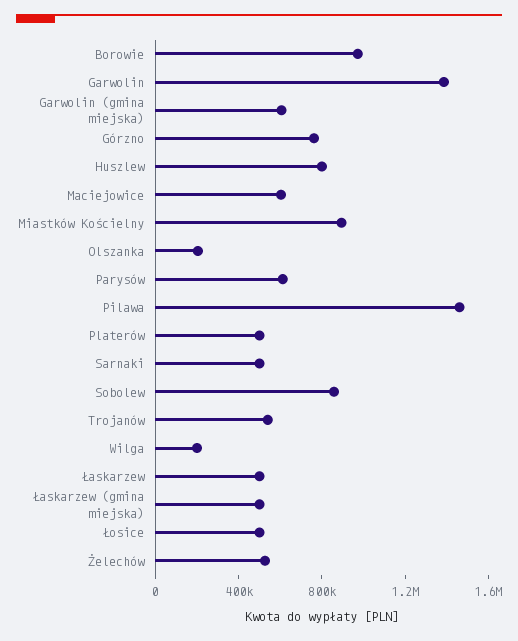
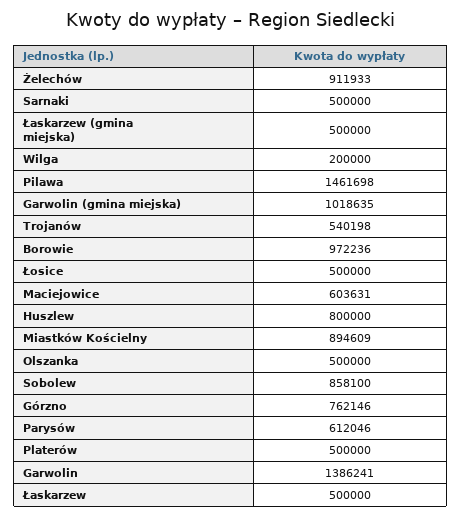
Garwolin (gmina miejska): 600000 -> 1018635
Olszanka: 200000 -> 500000
Żelechów: 500000 -> 911933

